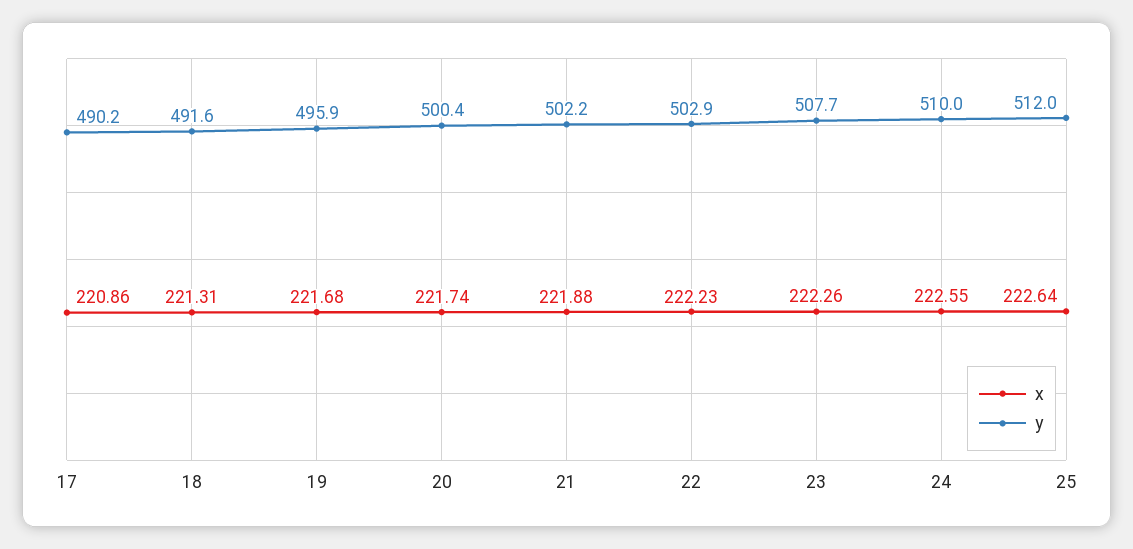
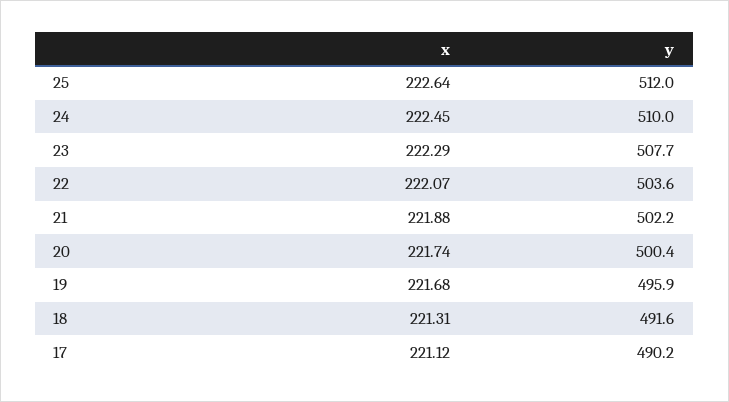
x, 17: 220.86 -> 221.12
x, 22: 222.23 -> 222.07
y, 22: 502.9 -> 503.6
x, 23: 222.26 -> 222.29
x, 24: 222.55 -> 222.45

